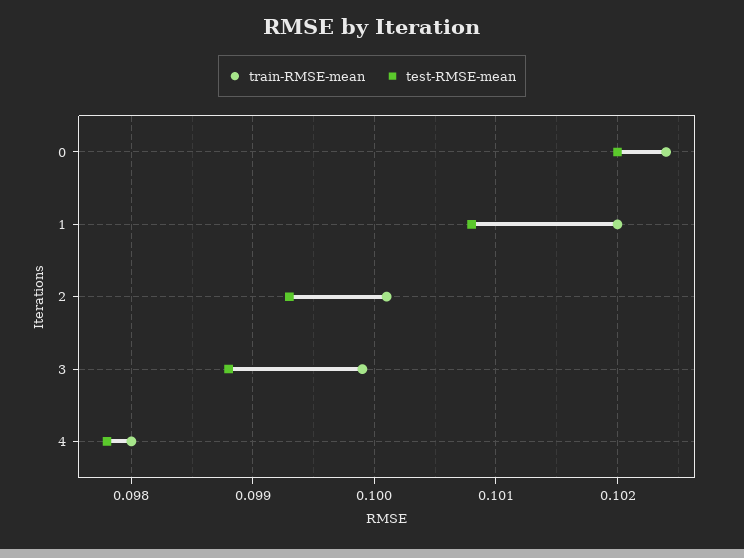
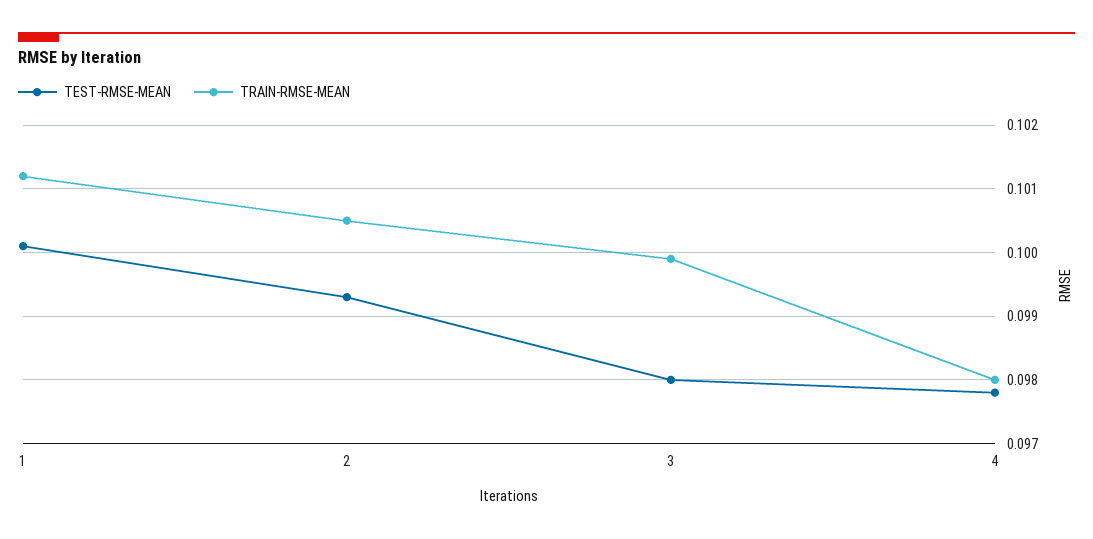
train-RMSE-mean, 0: 0.1024 -> none
test-RMSE-mean, 0: 0.102 -> none
train-RMSE-mean, 1: 0.102 -> 0.1012
test-RMSE-mean, 1: 0.1008 -> 0.1001
train-RMSE-mean, 2: 0.1001 -> 0.1005
test-RMSE-mean, 3: 0.0988 -> 0.098

